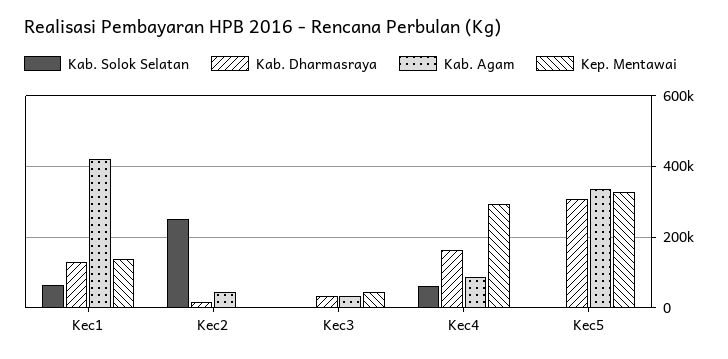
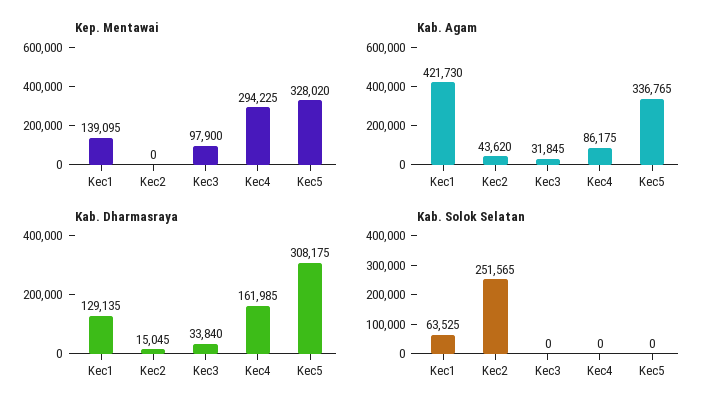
Kep. Mentawai, Kec3: 40000 -> 97900
Kab. Solok Selatan, Kec4: 60000 -> 0

